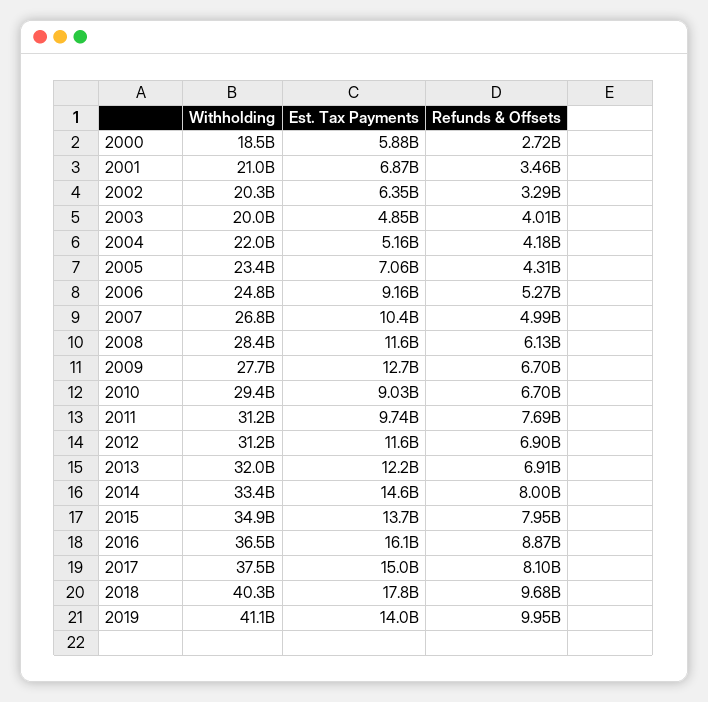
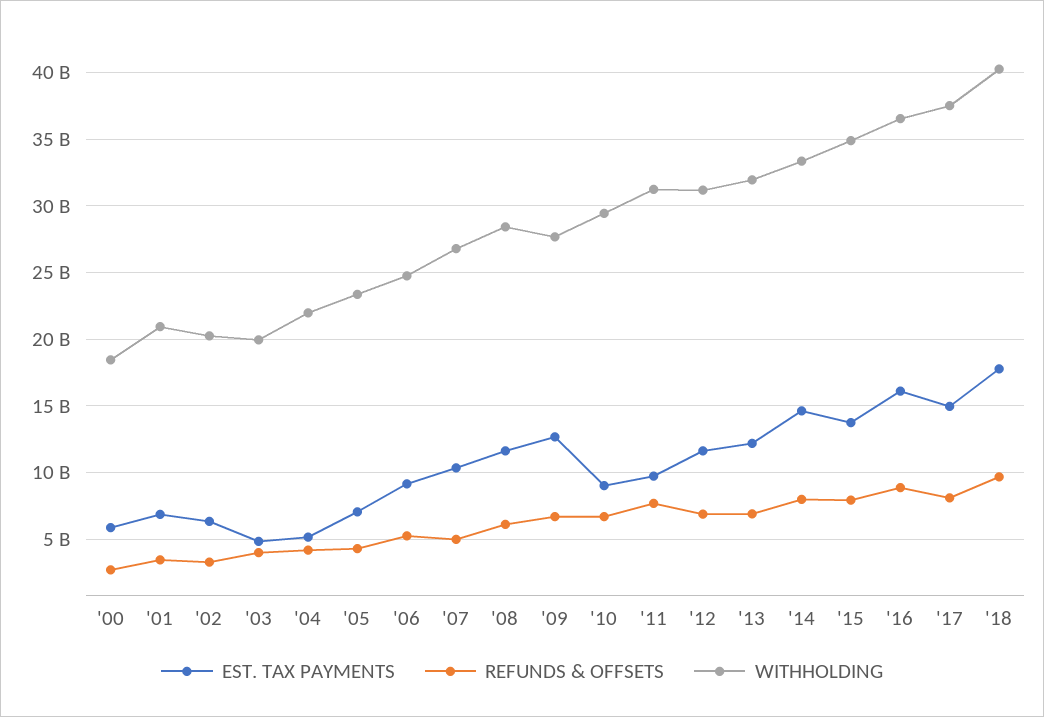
Withholding, 2019: 41100000000 -> none
Est. Tax Payments, 2019: 14000000000 -> none
Refunds & Offsets, 2019: 9950000000 -> none

